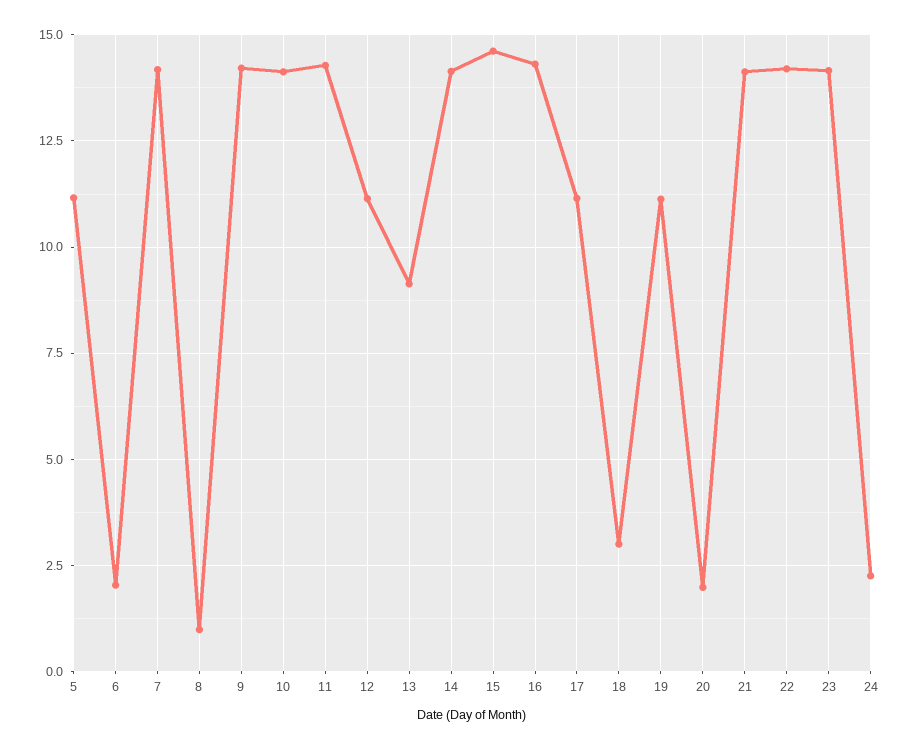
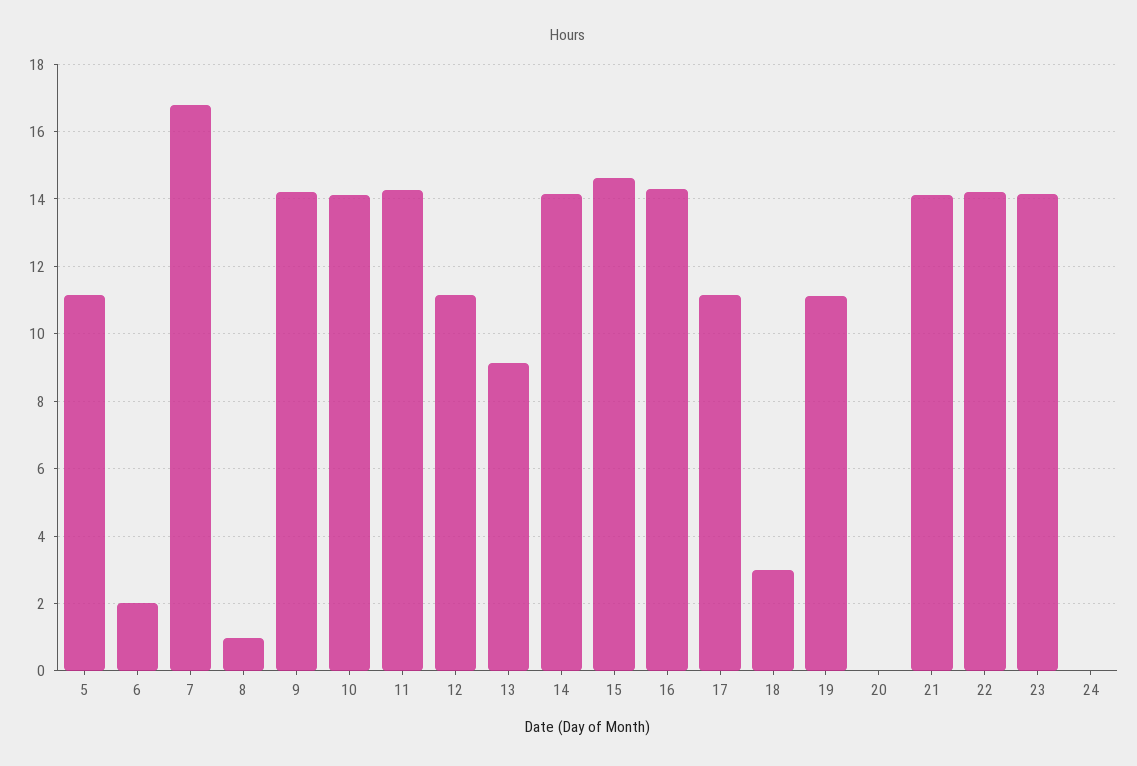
7: 14.25 -> 16.8
20: 2 -> 0
24: 2.25 -> 0

